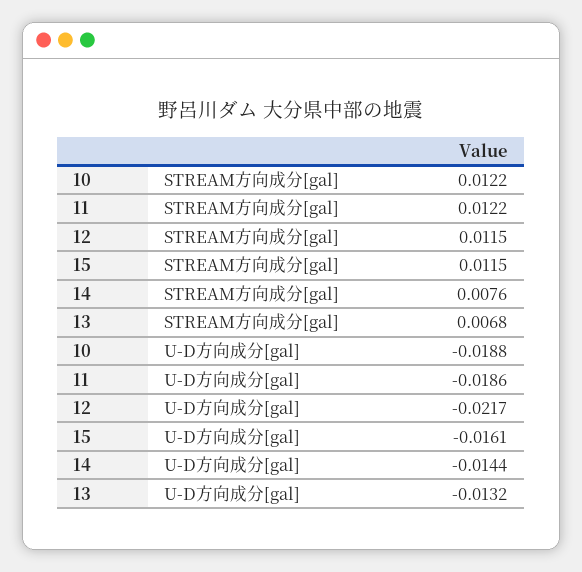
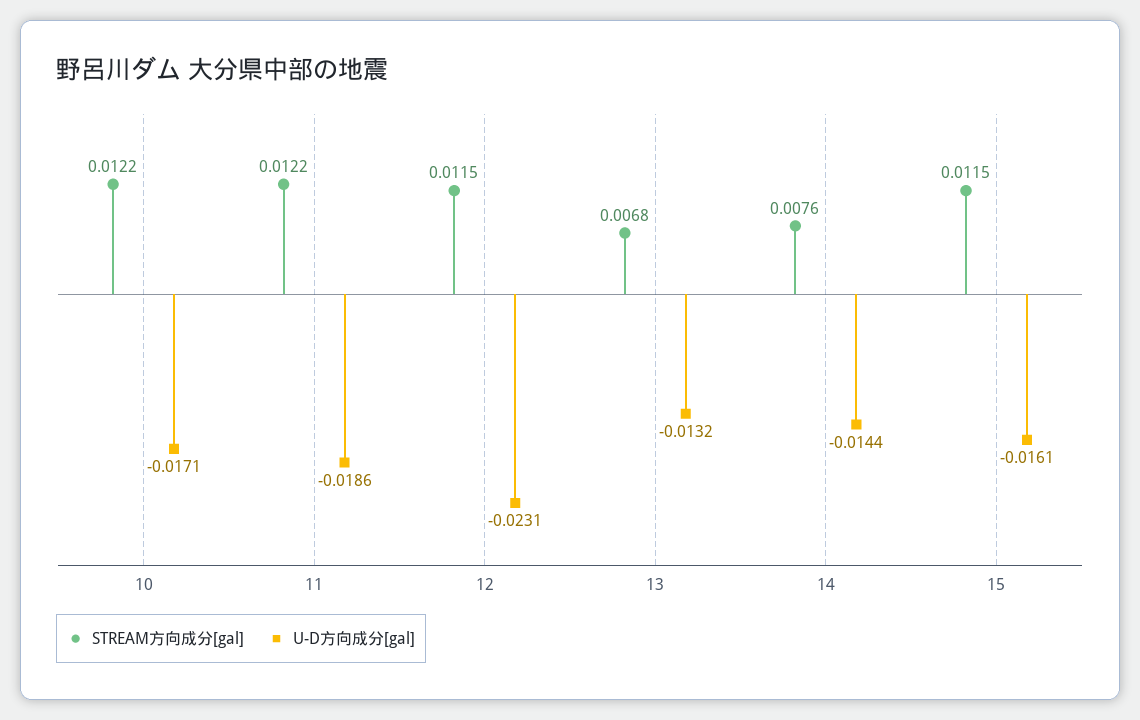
U-D方向成分[gal], 10: -0.0188 -> -0.0171
U-D方向成分[gal], 12: -0.0217 -> -0.0231

